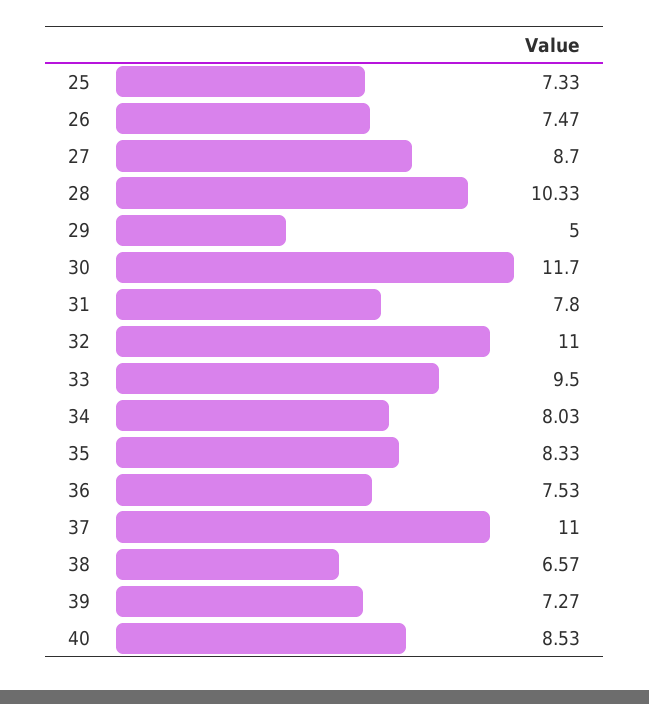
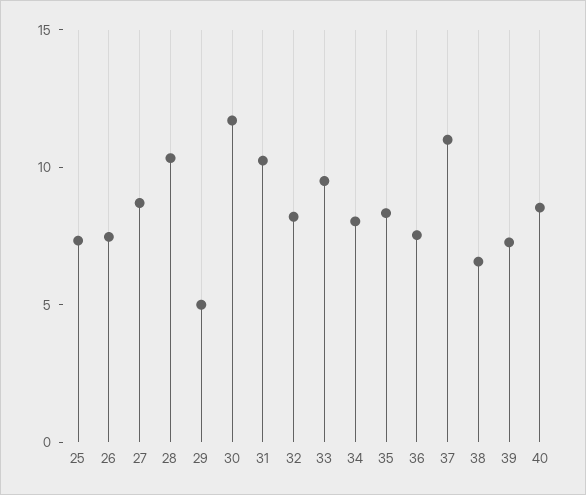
31: 7.8 -> 10
32: 11 -> 8

